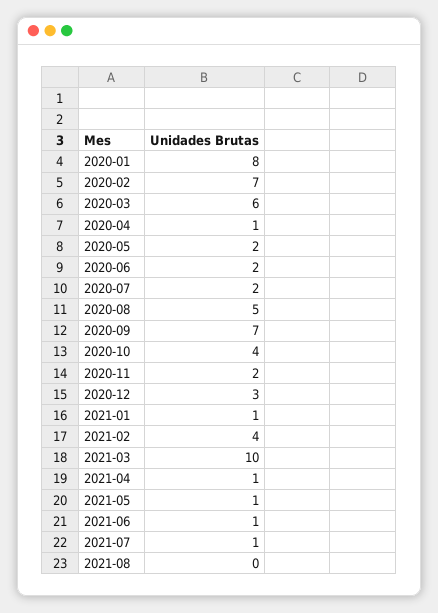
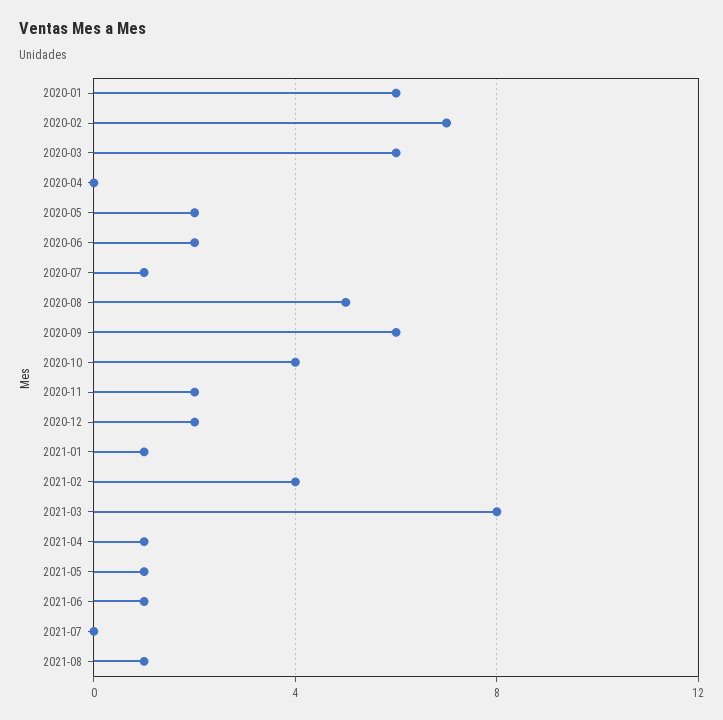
2020-01: 8 -> 6
2020-04: 1 -> 0
2020-07: 2 -> 1
2020-09: 7 -> 6
2020-12: 3 -> 2
2021-03: 10 -> 8
2021-07: 1 -> 0
2021-08: 0 -> 1

